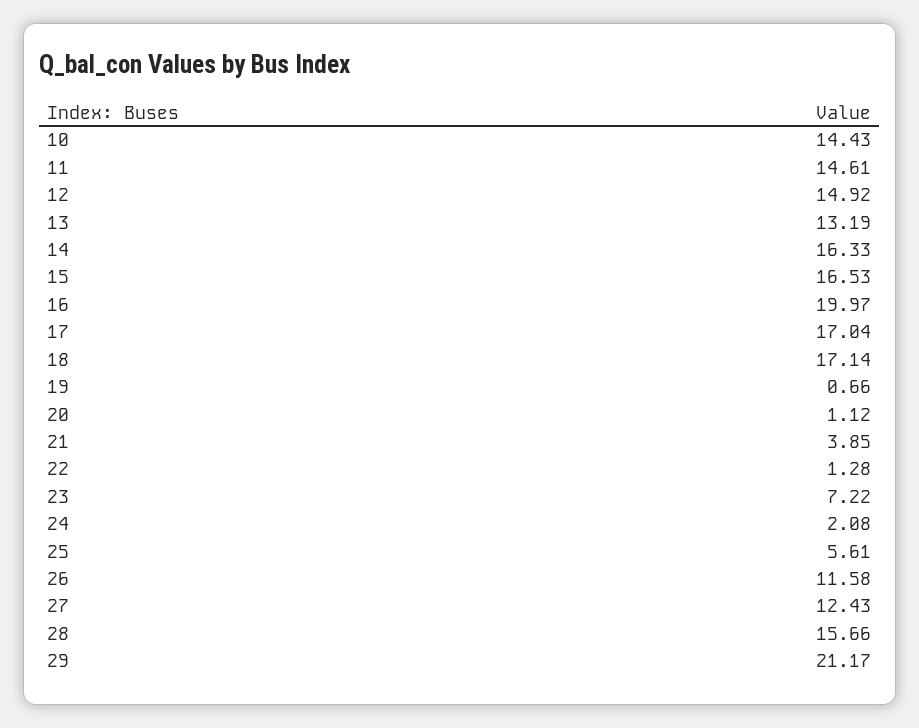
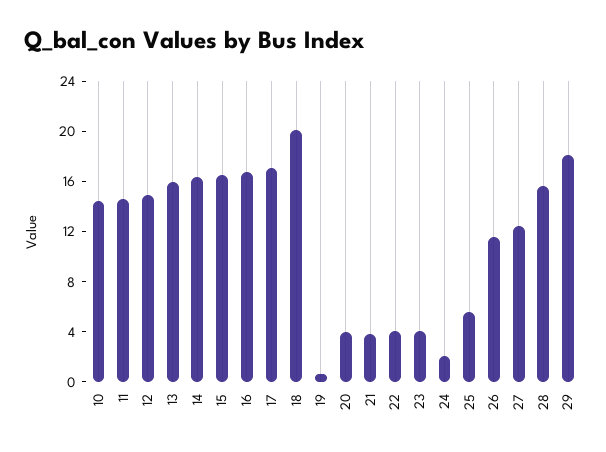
13: 13.19 -> 16
16: 19.97 -> 17
18: 17.14 -> 20
20: 1.12 -> 4
22: 1.28 -> 4
23: 7.22 -> 4
29: 21.17 -> 18

